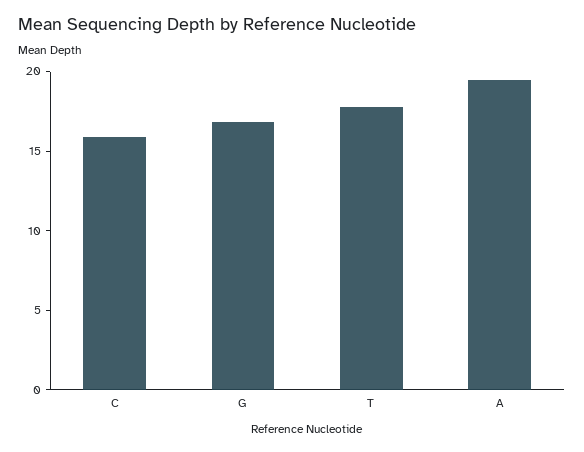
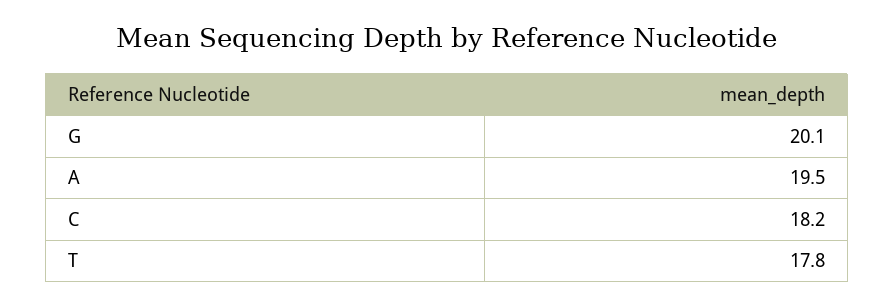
C: 16 -> 18.2
G: 17 -> 20.1

